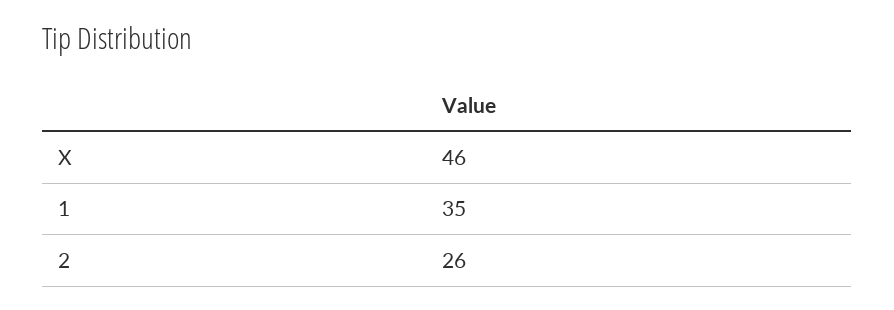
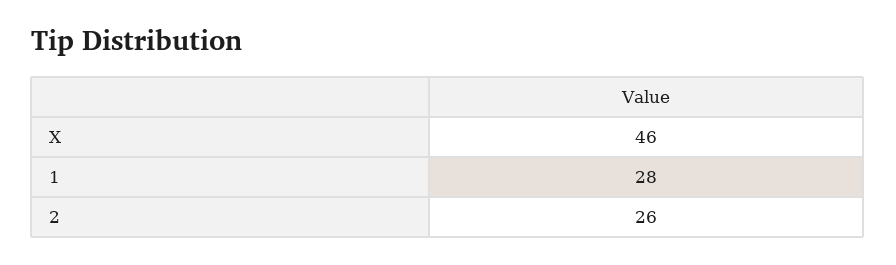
1: 35 -> 28

